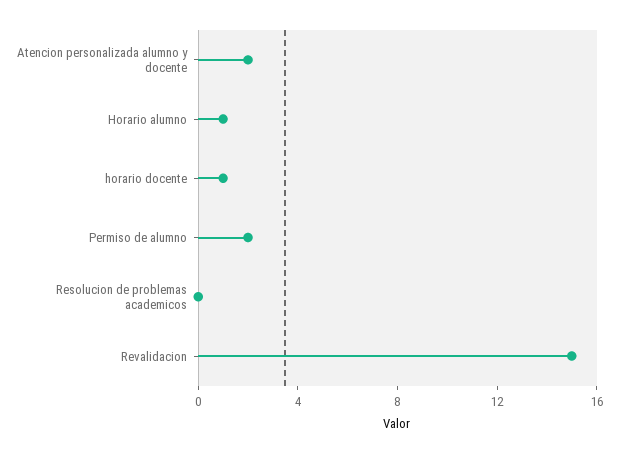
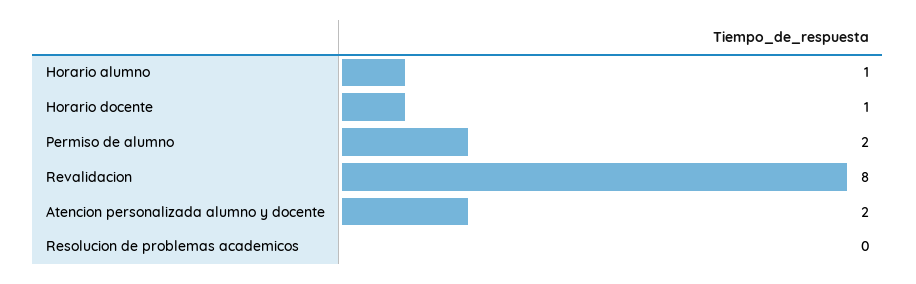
Revalidacion: 15 -> 8

